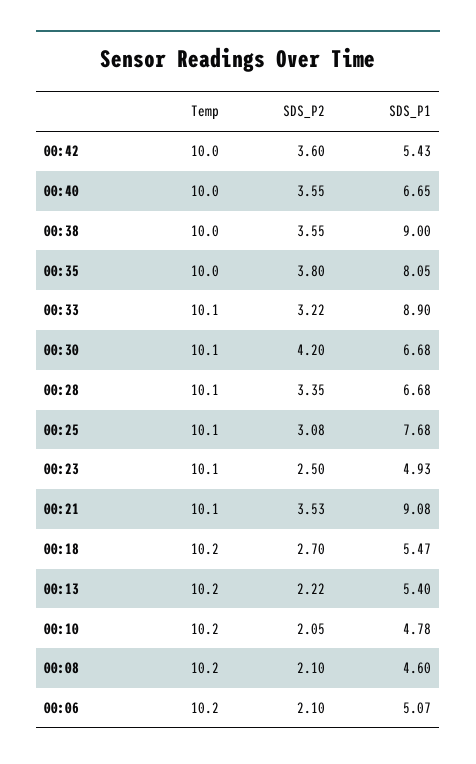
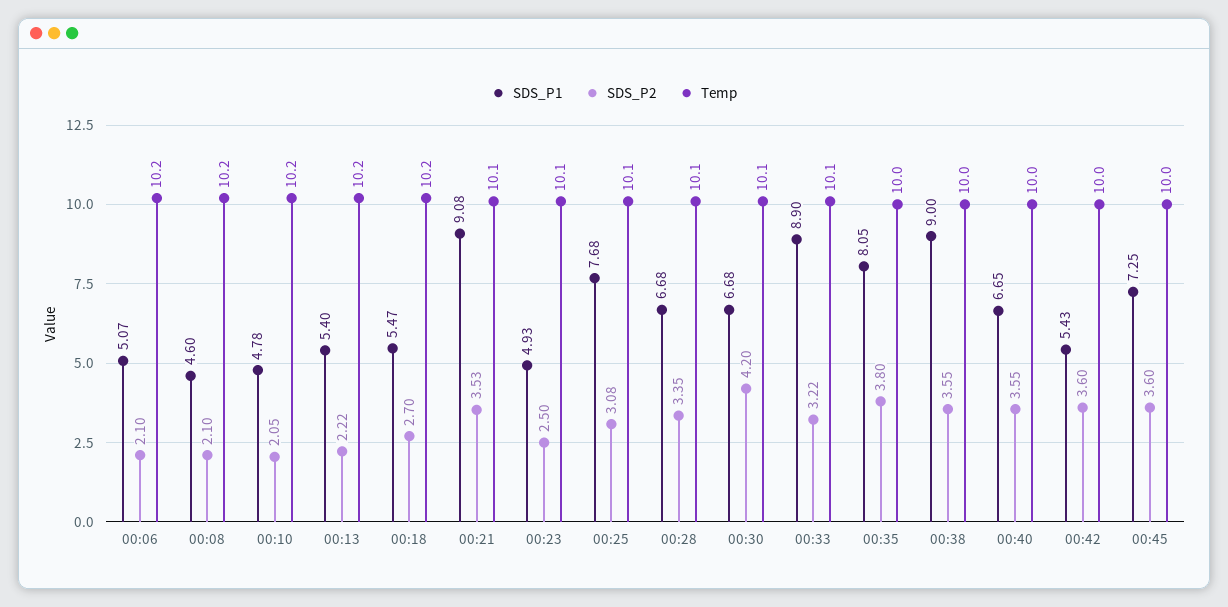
SDS_P1, 00:45: none -> 7.25
SDS_P2, 00:45: none -> 3.6
Temp, 00:45: none -> 10

